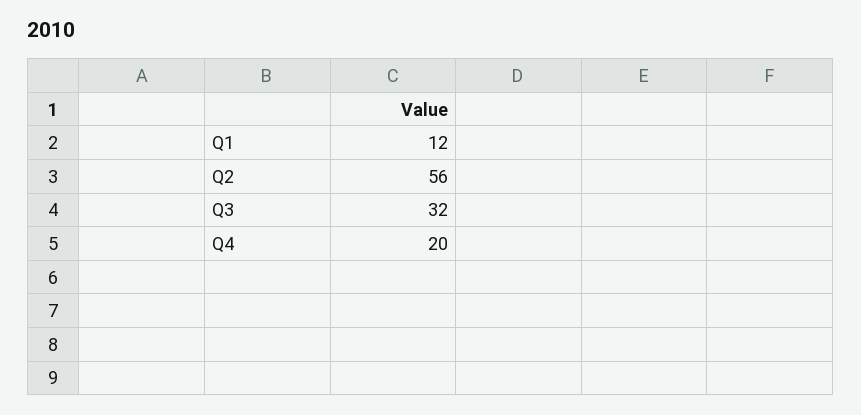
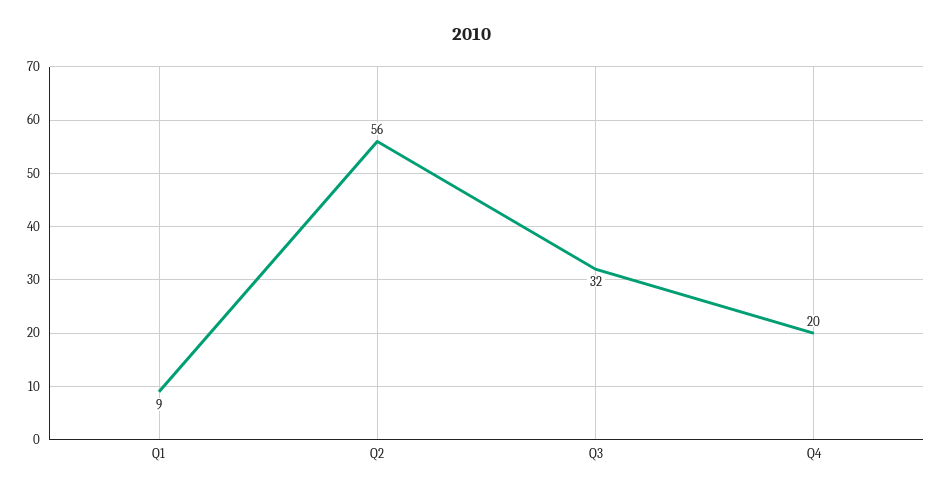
Q1: 12 -> 9

